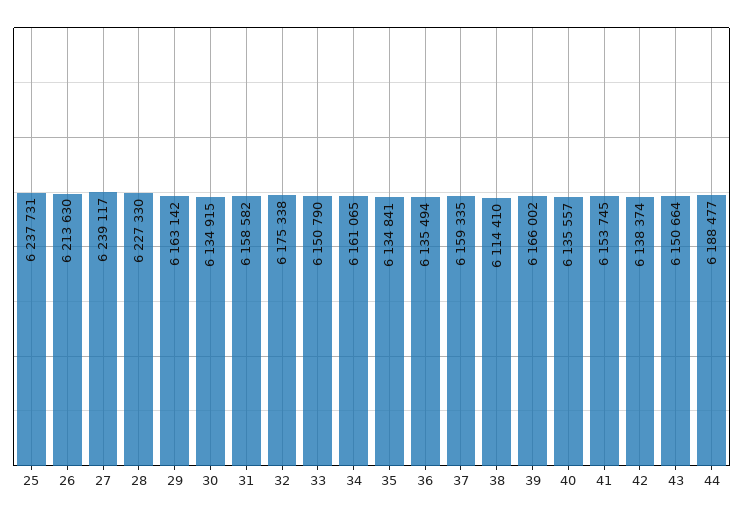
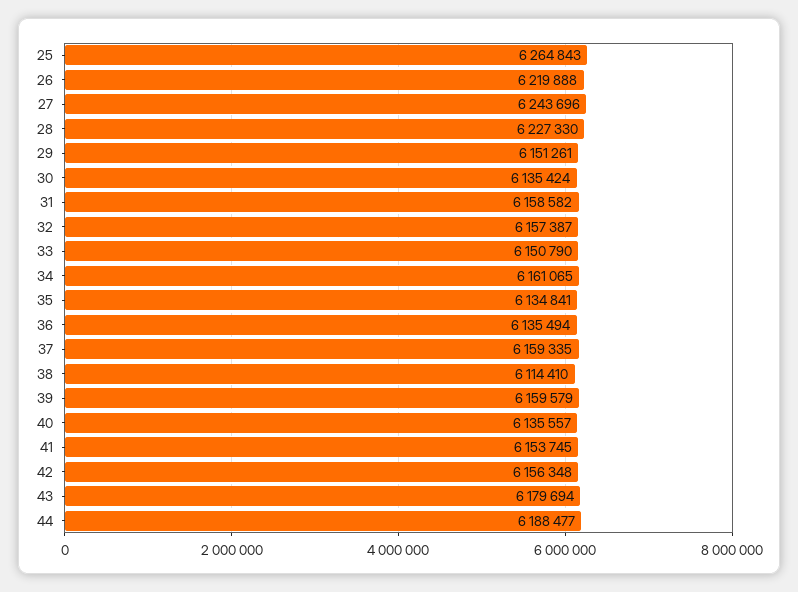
25: 6237731 -> 6264843
26: 6213630 -> 6219888
27: 6239117 -> 6243696
29: 6163142 -> 6151261
30: 6134915 -> 6135424
32: 6175338 -> 6157387
39: 6166002 -> 6159579
42: 6138374 -> 6156348
43: 6150664 -> 6179694

